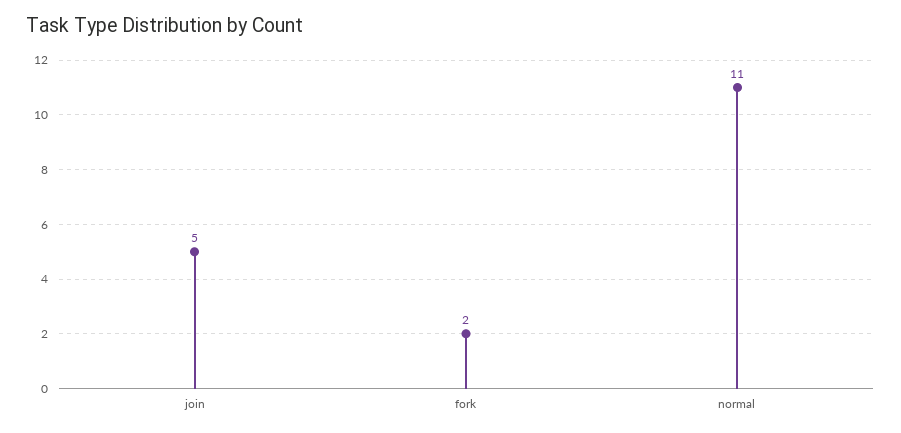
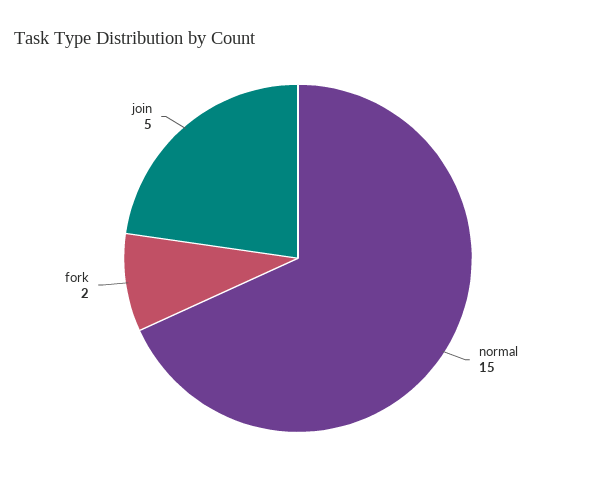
normal: 11 -> 15

